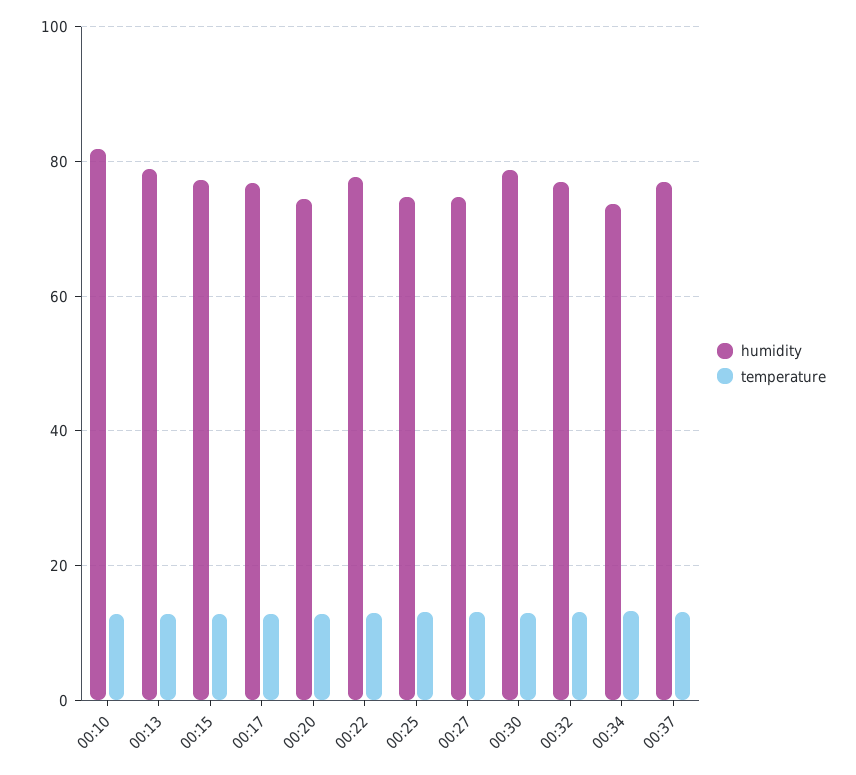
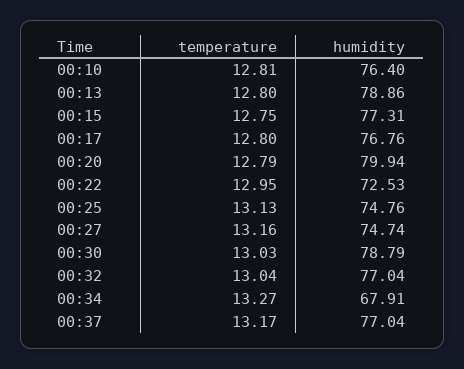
humidity, 00:10: 82 -> 76.4
humidity, 00:20: 74 -> 79.94
humidity, 00:22: 78 -> 72.53
humidity, 00:34: 74 -> 67.91

